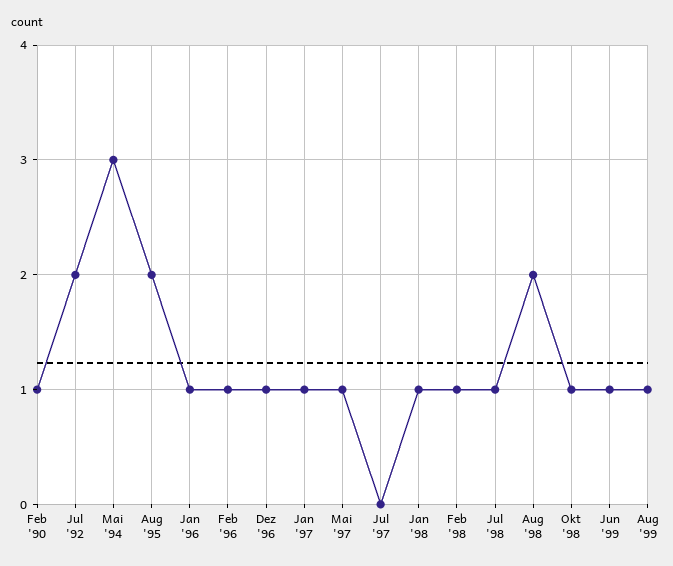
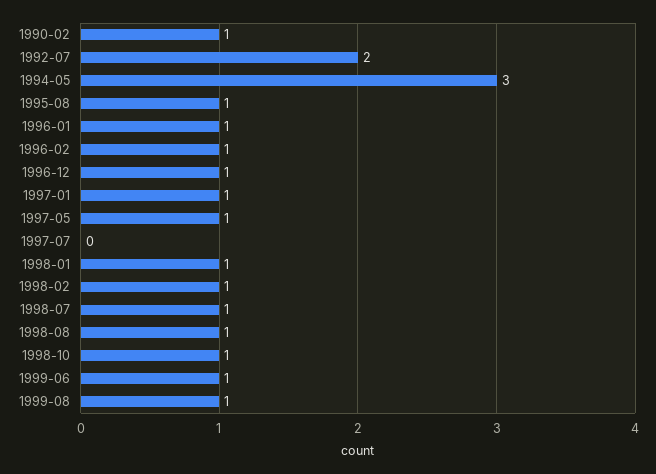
Aug '95: 2 -> 1
Aug '98: 2 -> 1

